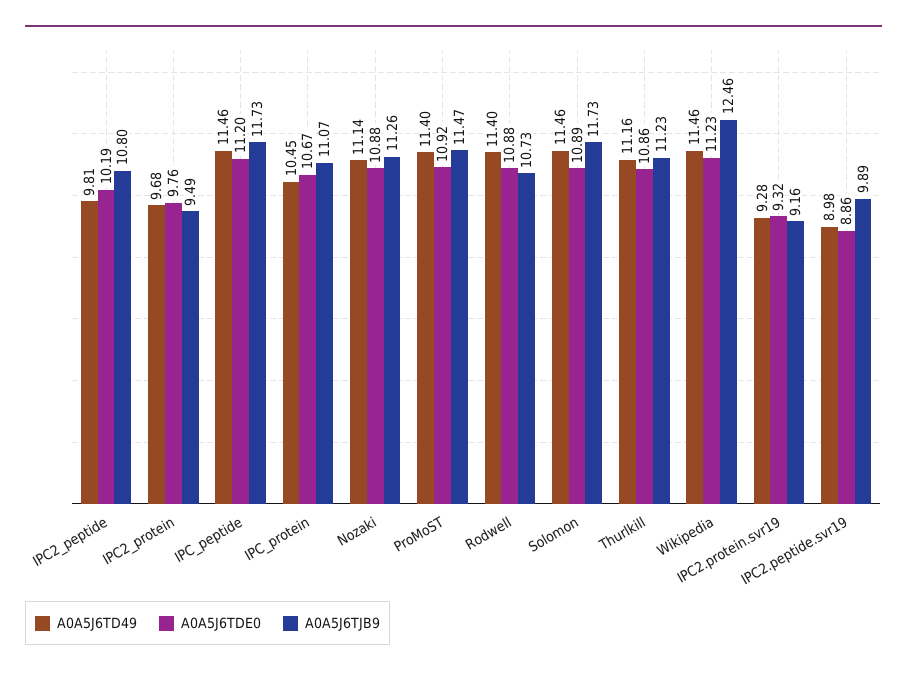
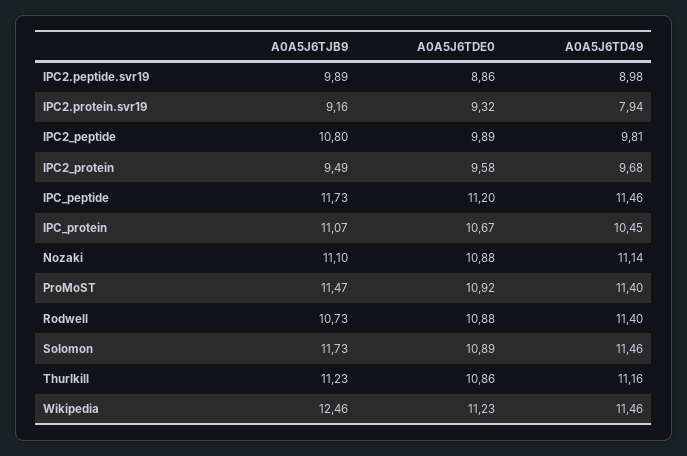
A0A5J6TDE0, IPC2_peptide: 10.19 -> 9.89
A0A5J6TDE0, IPC2_protein: 9.76 -> 9.58
A0A5J6TJB9, Nozaki: 11.26 -> 11.1
A0A5J6TD49, IPC2.protein.svr19: 9.28 -> 7.94

